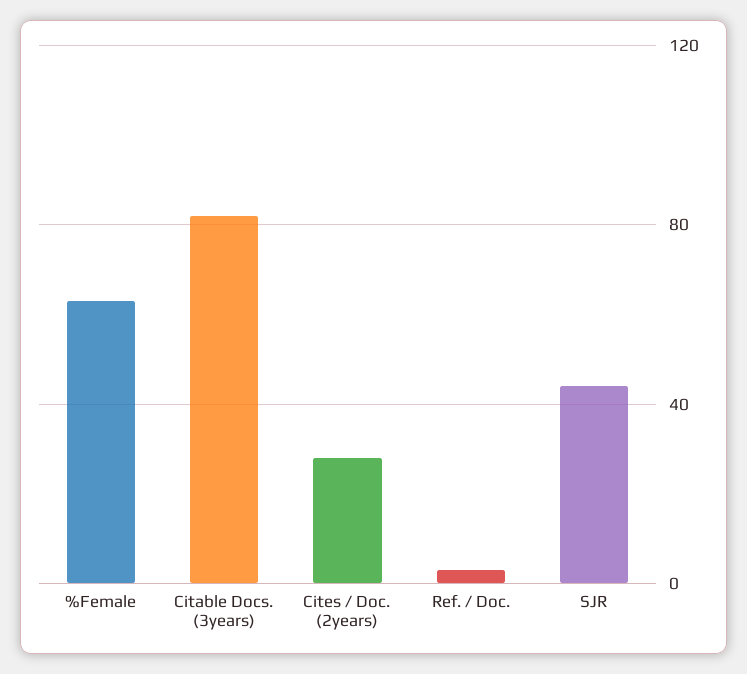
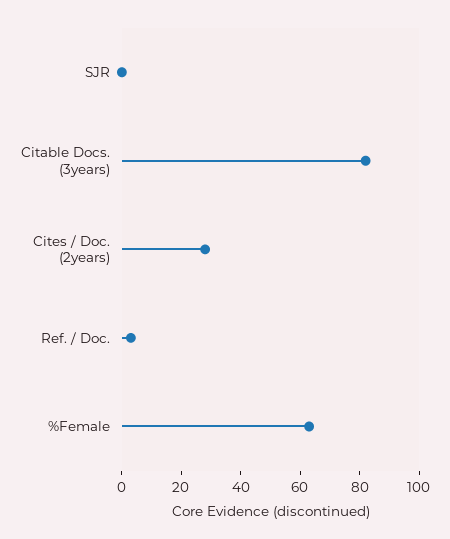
SJR: 45 -> 0

